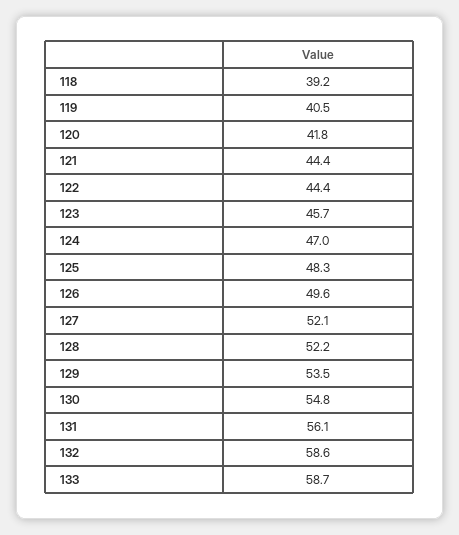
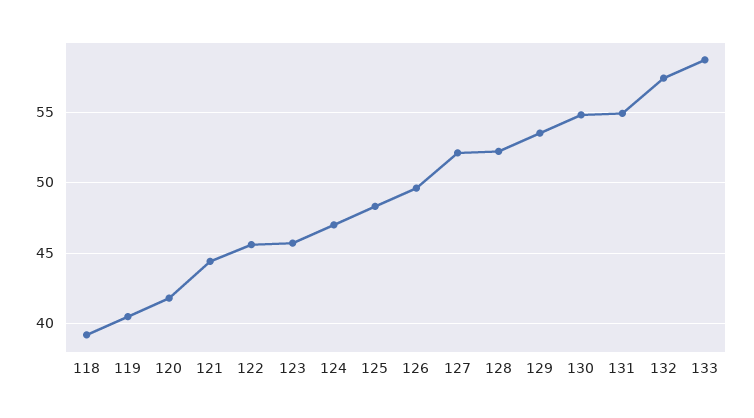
122: 44.4 -> 45.5
131: 56.1 -> 55
132: 58.6 -> 57.5

